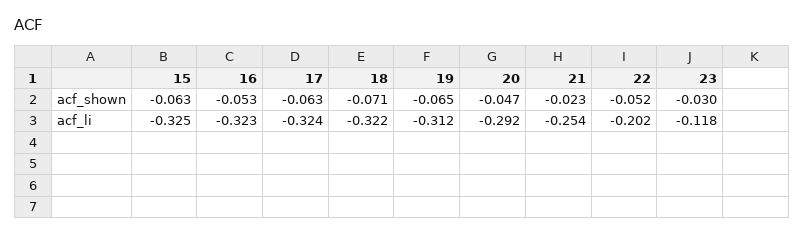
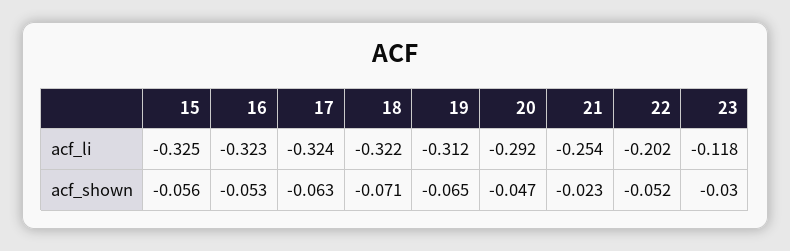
15, acf_shown: -0.063 -> -0.056

